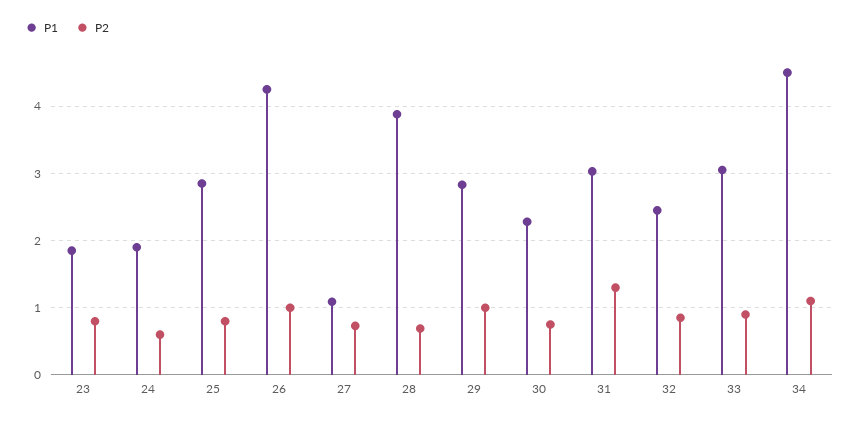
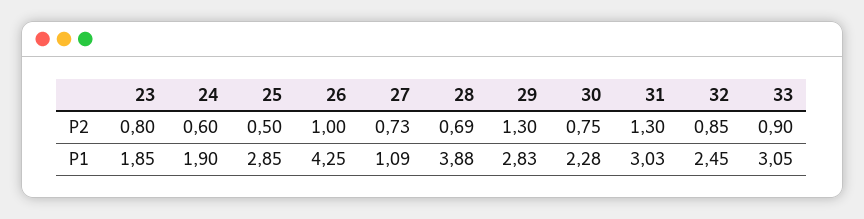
P2, 25: 0.8 -> 0.5
P2, 29: 1 -> 1.3
P1, 34: 4.5 -> none
P2, 34: 1.1 -> none

